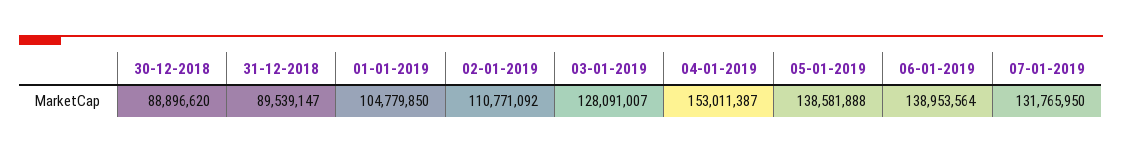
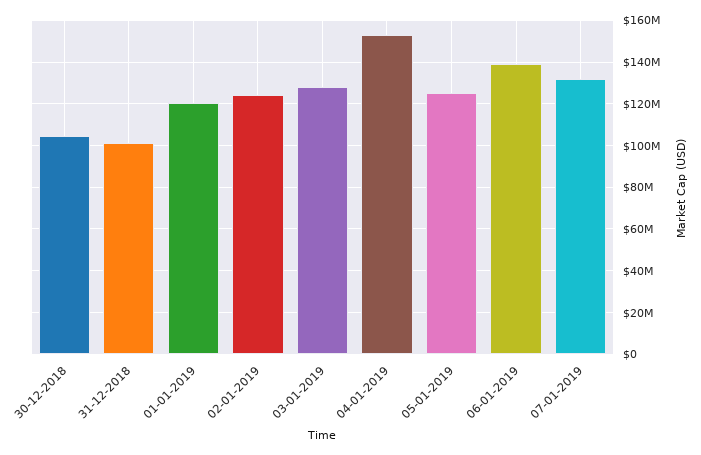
30-12-2018: 88896620 -> 105000000
31-12-2018: 89539147 -> 100000000
01-01-2019: 104779850 -> 120000000
02-01-2019: 110771092 -> 125000000
05-01-2019: 138581888 -> 125000000

